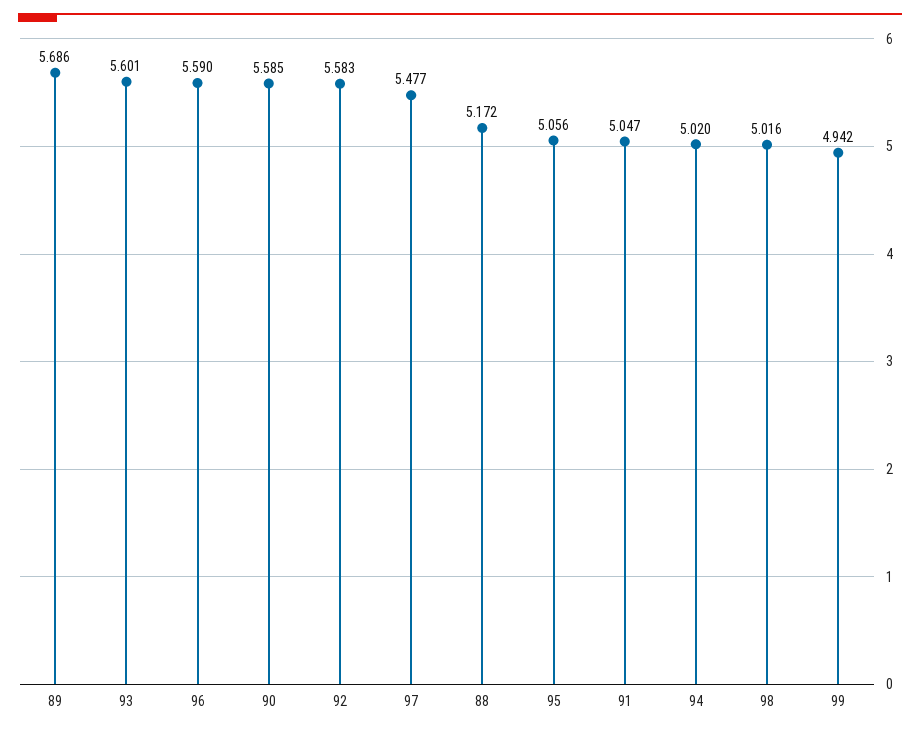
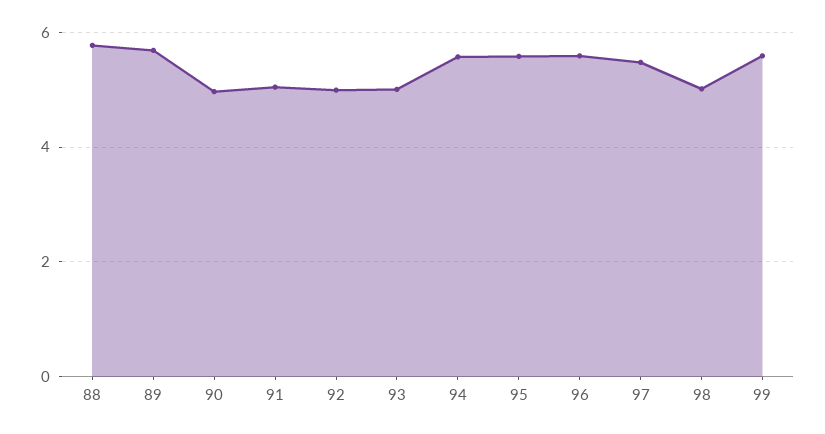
93: 5.601 -> 5
90: 5.585 -> 5
92: 5.583 -> 5
88: 5.172 -> 5.8
95: 5.056 -> 5.6
94: 5.02 -> 5.6
99: 4.942 -> 5.6

